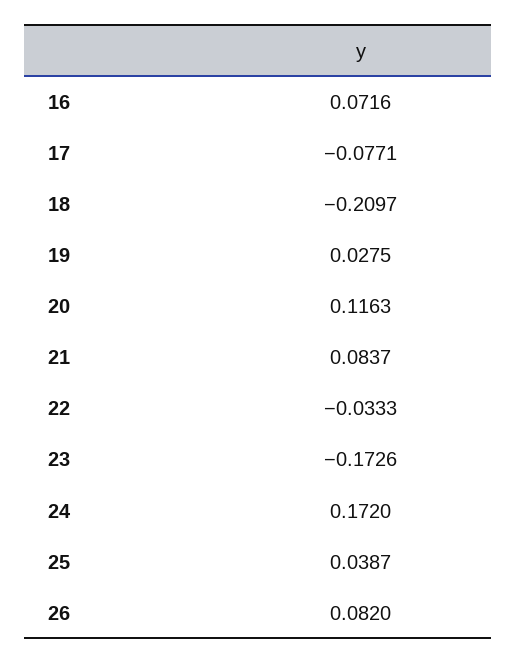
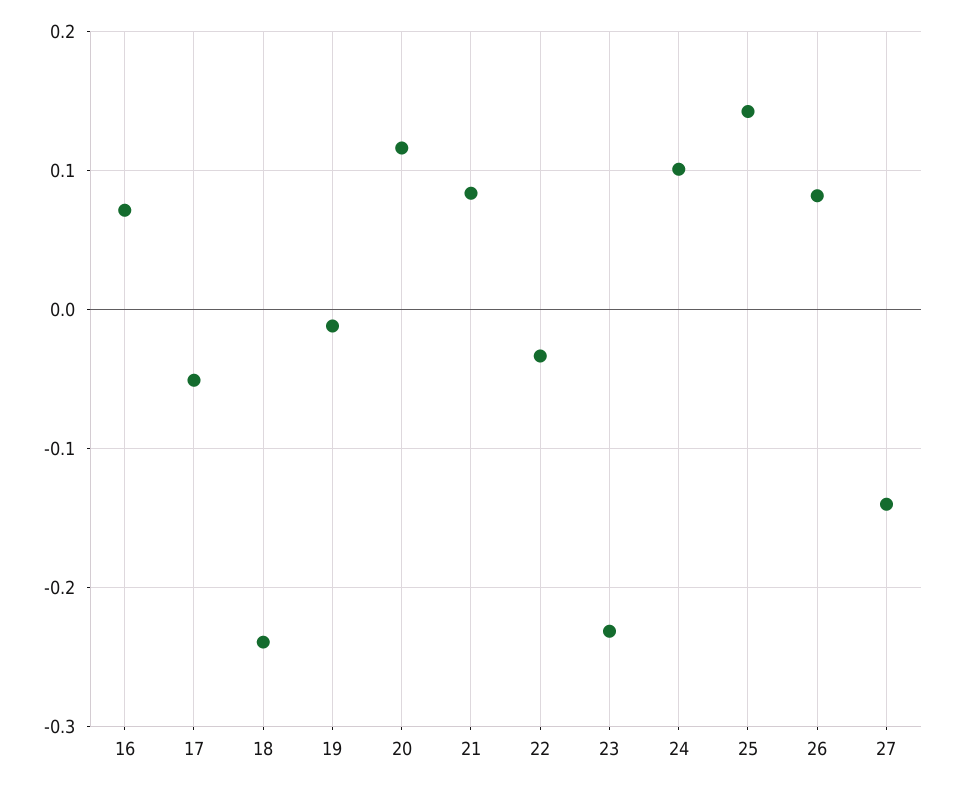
17: -0.0771 -> -0.05
18: -0.2097 -> -0.24
19: 0.0275 -> -0.01
23: -0.1726 -> -0.23
24: 0.172 -> 0.1
25: 0.0387 -> 0.14
27: none -> -0.14

